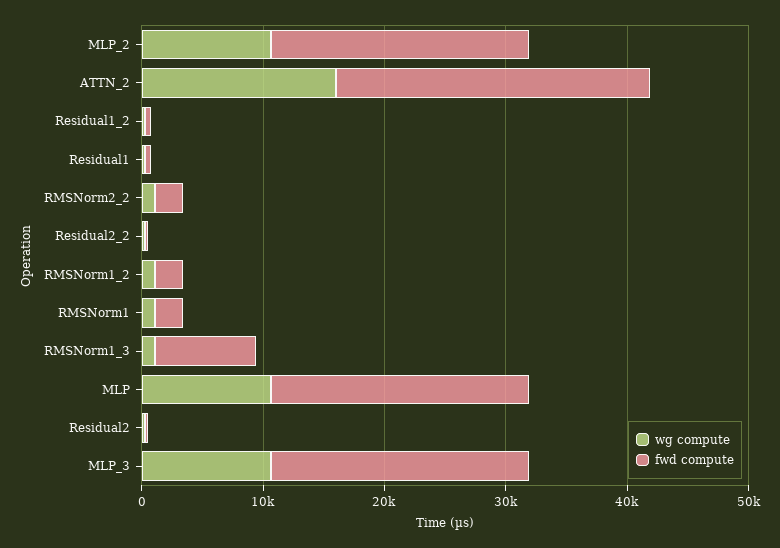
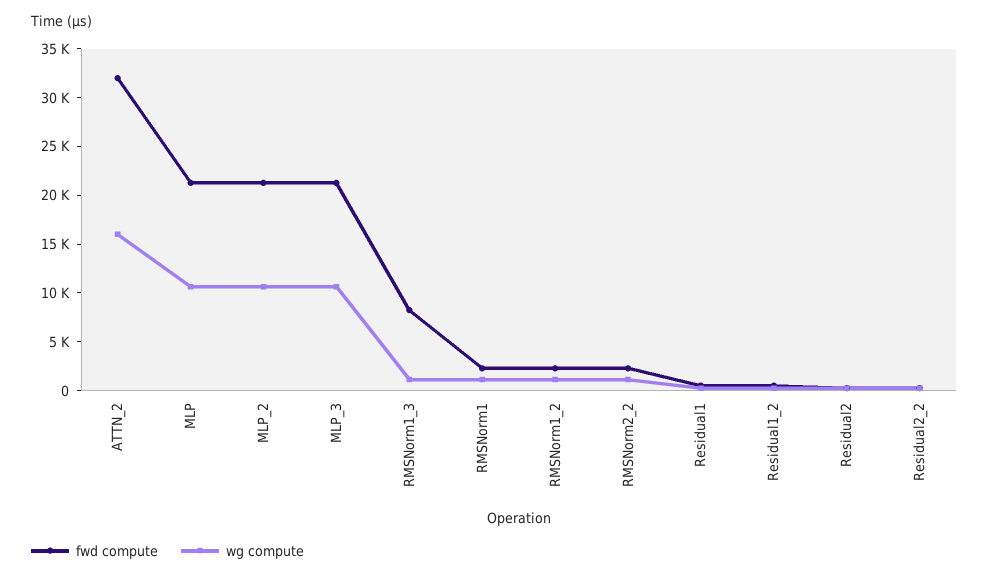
fwd compute, ATTN_2: 26000 -> 32000

